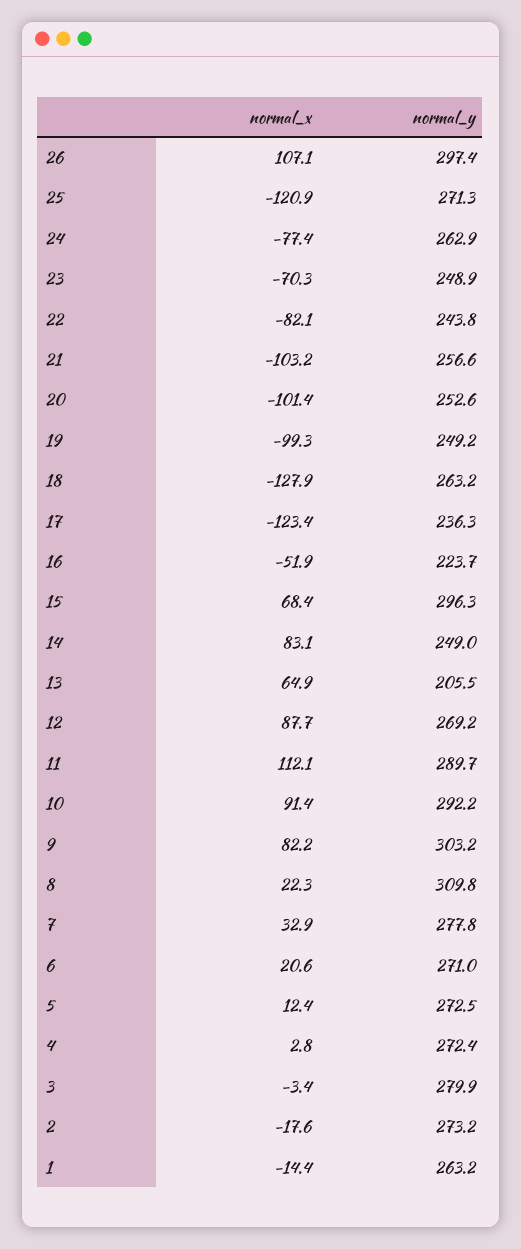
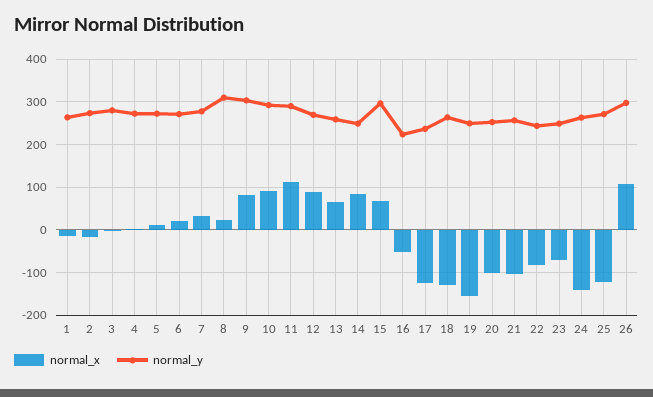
normal_x, 24: -77.4 -> -140
normal_x, 19: -99.3 -> -160
normal_y, 13: 205.5 -> 260

